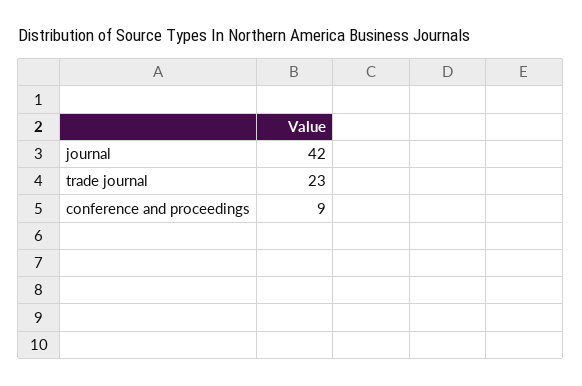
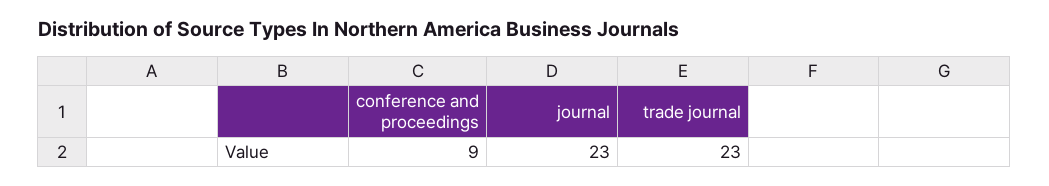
journal: 42 -> 23

